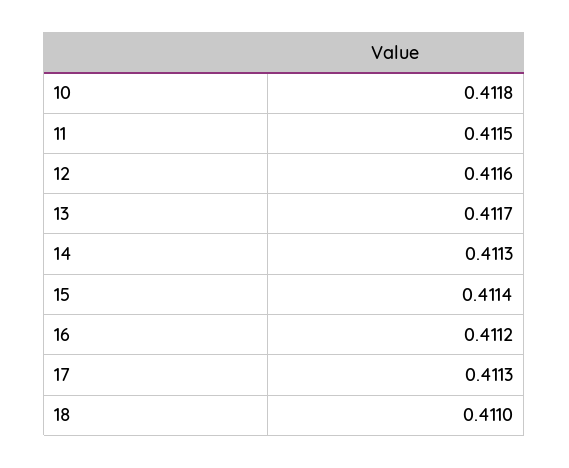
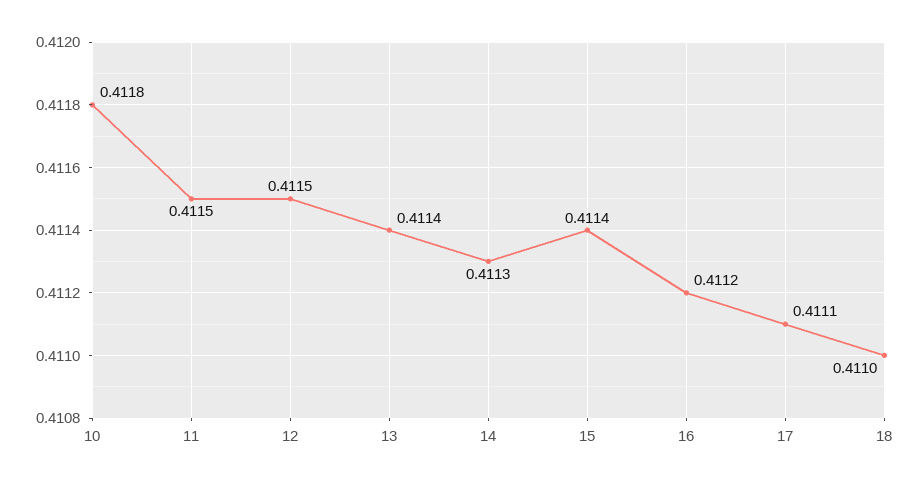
12: 0.4116 -> 0.4115
13: 0.4117 -> 0.4114
17: 0.4113 -> 0.4111

